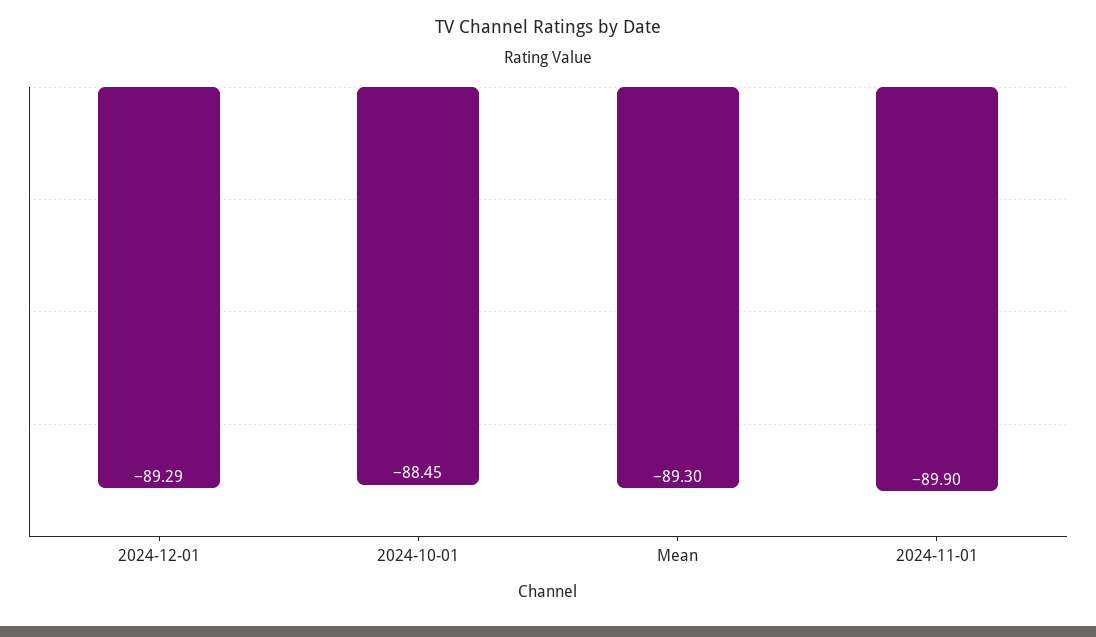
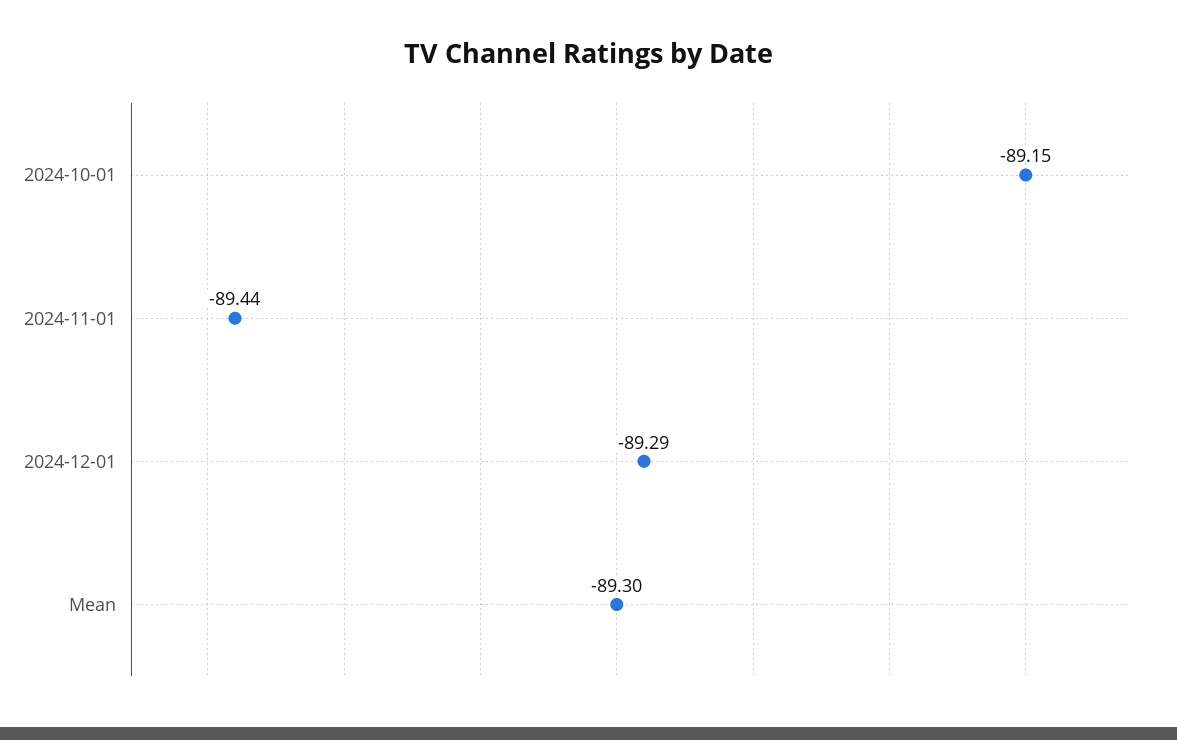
2024-10-01: -88.45 -> -89.15
2024-11-01: -89.9 -> -89.44

